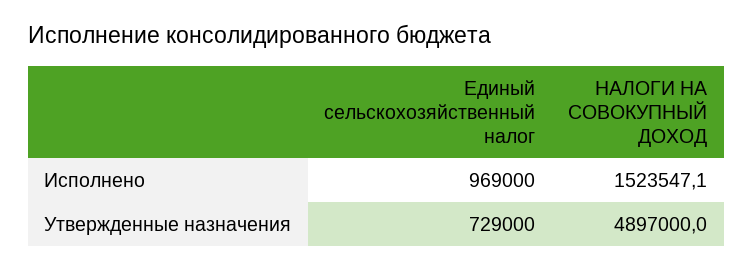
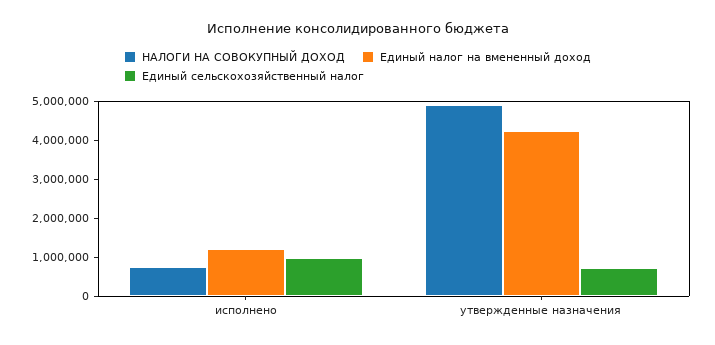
НАЛОГИ НА СОВОКУПНЫЙ ДОХОД, Исполнено: 1523547.1 -> 750000
Единый налог на вмененный доход, Исполнено: none -> 1250000
Единый налог на вмененный доход, Утвержденные назначения: none -> 4250000

